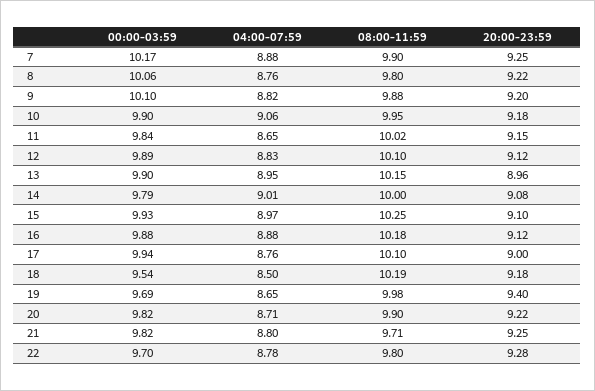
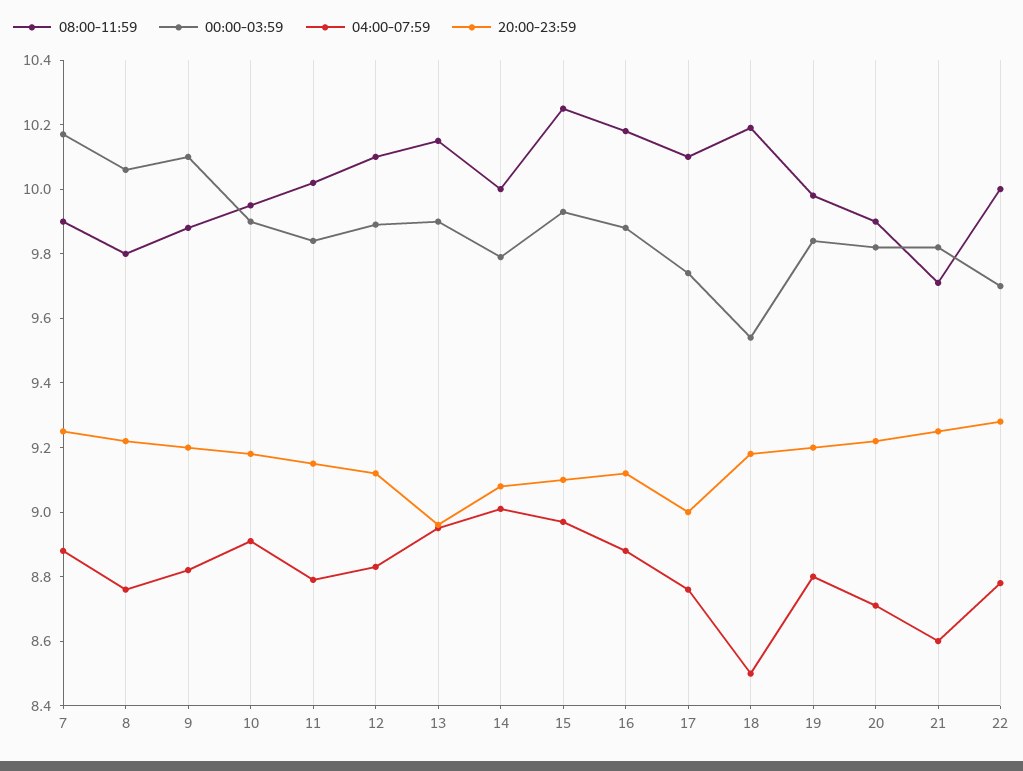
04:00-07:59, 10: 9.06 -> 8.9
04:00-07:59, 11: 8.65 -> 8.8
00:00-03:59, 17: 9.94 -> 9.75
00:00-03:59, 19: 9.69 -> 9.85
04:00-07:59, 19: 8.65 -> 8.8
20:00-23:59, 19: 9.4 -> 9.2
04:00-07:59, 21: 8.8 -> 8.6
08:00-11:59, 22: 9.8 -> 10

